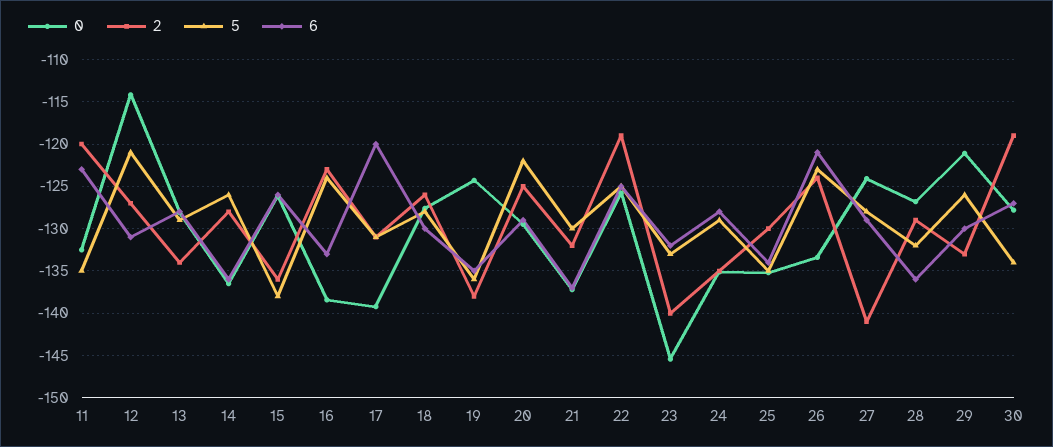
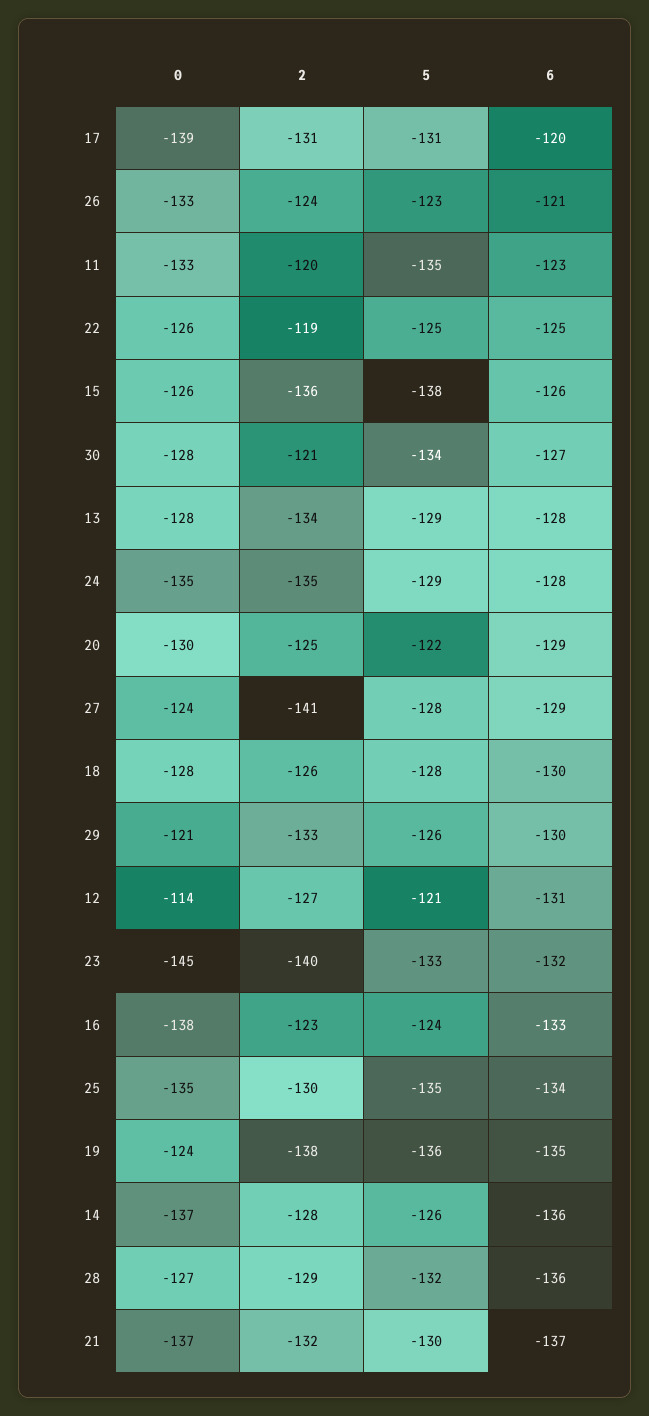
2, 30: -119 -> -121

